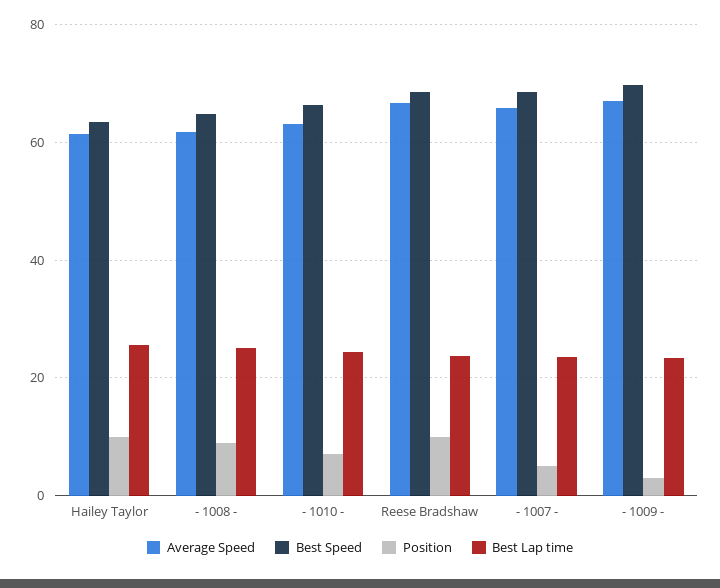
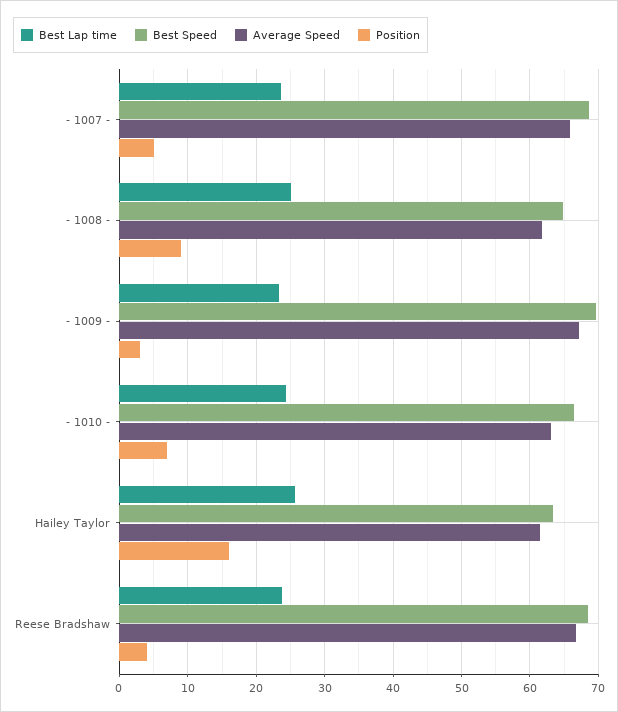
Position, Hailey Taylor: 10 -> 16
Position, Reese Bradshaw: 10 -> 4

